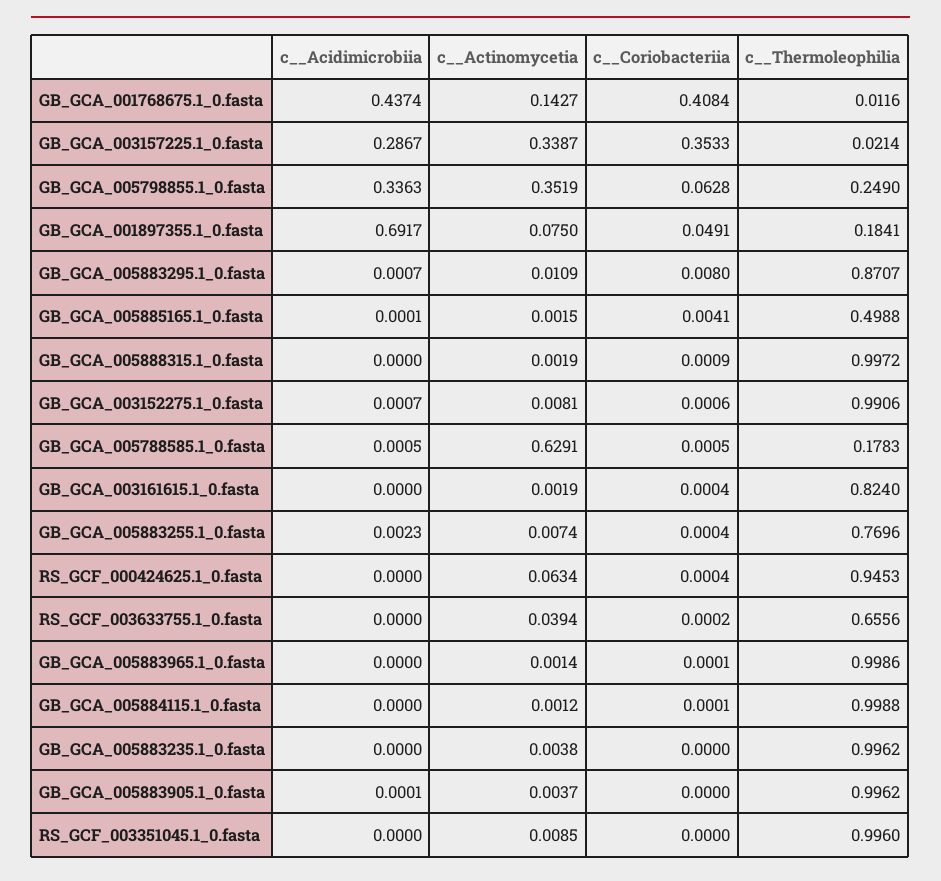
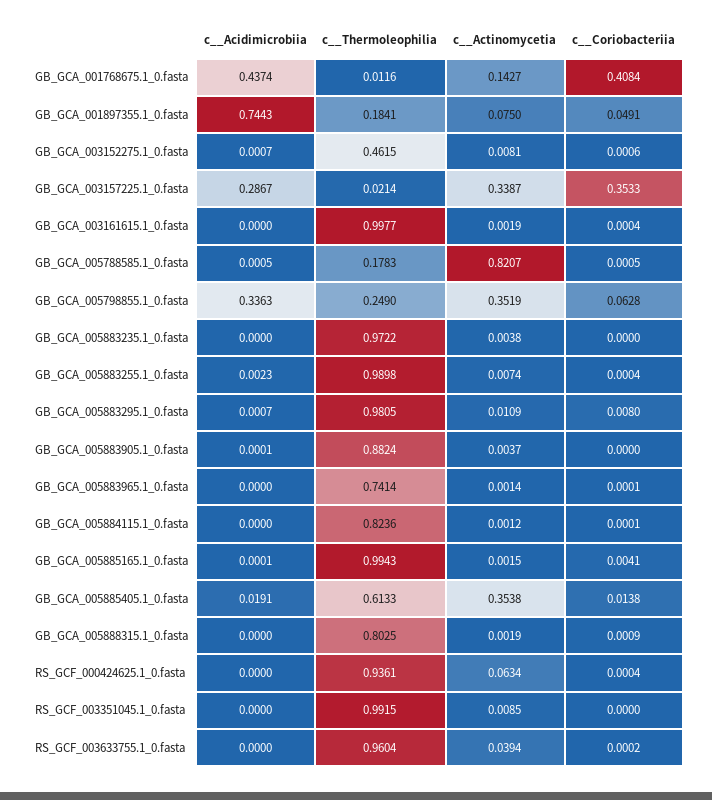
c__Acidimicrobiia, GB_GCA_001897355.1_0.fasta: 0.6917 -> 0.7443
c__Thermoleophilia, GB_GCA_005883295.1_0.fasta: 0.8707 -> 0.9805
c__Thermoleophilia, GB_GCA_005885165.1_0.fasta: 0.4988 -> 0.9943
c__Thermoleophilia, GB_GCA_005888315.1_0.fasta: 0.9972 -> 0.8025
c__Thermoleophilia, GB_GCA_003152275.1_0.fasta: 0.9906 -> 0.4615
c__Actinomycetia, GB_GCA_005788585.1_0.fasta: 0.6291 -> 0.8207
c__Thermoleophilia, GB_GCA_003161615.1_0.fasta: 0.824 -> 0.9977
c__Thermoleophilia, GB_GCA_005883255.1_0.fasta: 0.7696 -> 0.9898
c__Thermoleophilia, RS_GCF_000424625.1_0.fasta: 0.9453 -> 0.9361
c__Thermoleophilia, RS_GCF_003633755.1_0.fasta: 0.6556 -> 0.9604
c__Thermoleophilia, GB_GCA_005883965.1_0.fasta: 0.9986 -> 0.7414
c__Thermoleophilia, GB_GCA_005884115.1_0.fasta: 0.9988 -> 0.8236
c__Thermoleophilia, GB_GCA_005883235.1_0.fasta: 0.9962 -> 0.9722
c__Thermoleophilia, GB_GCA_005883905.1_0.fasta: 0.9962 -> 0.8824
c__Thermoleophilia, RS_GCF_003351045.1_0.fasta: 0.996 -> 0.9915
c__Acidimicrobiia, GB_GCA_005885405.1_0.fasta: none -> 0.0191
c__Thermoleophilia, GB_GCA_005885405.1_0.fasta: none -> 0.6133
c__Actinomycetia, GB_GCA_005885405.1_0.fasta: none -> 0.3538
c__Coriobacteriia, GB_GCA_005885405.1_0.fasta: none -> 0.0138

